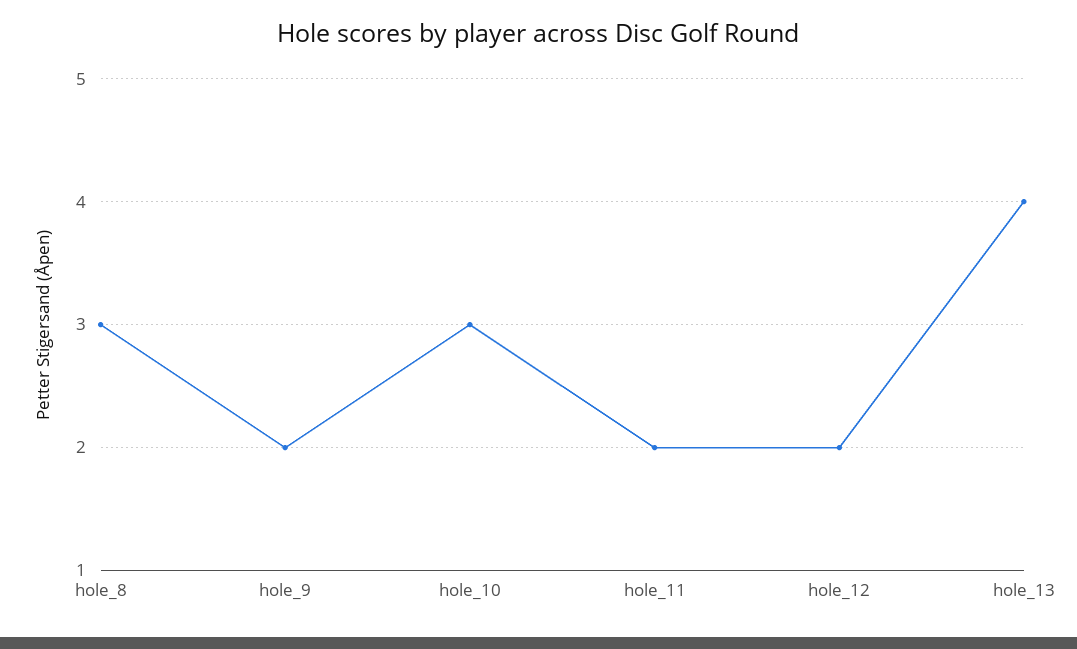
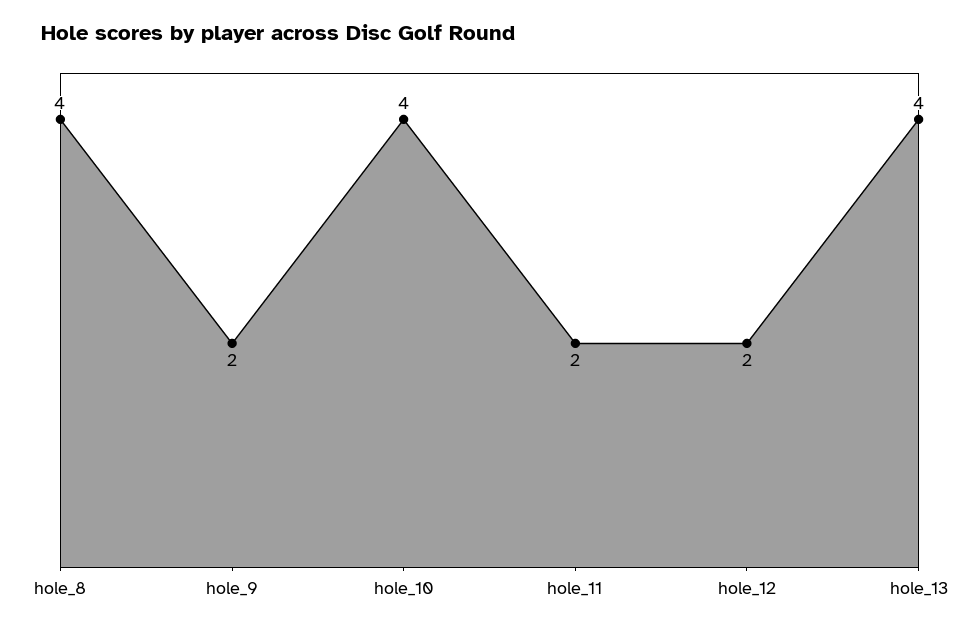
hole_8: 3 -> 4
hole_10: 3 -> 4

